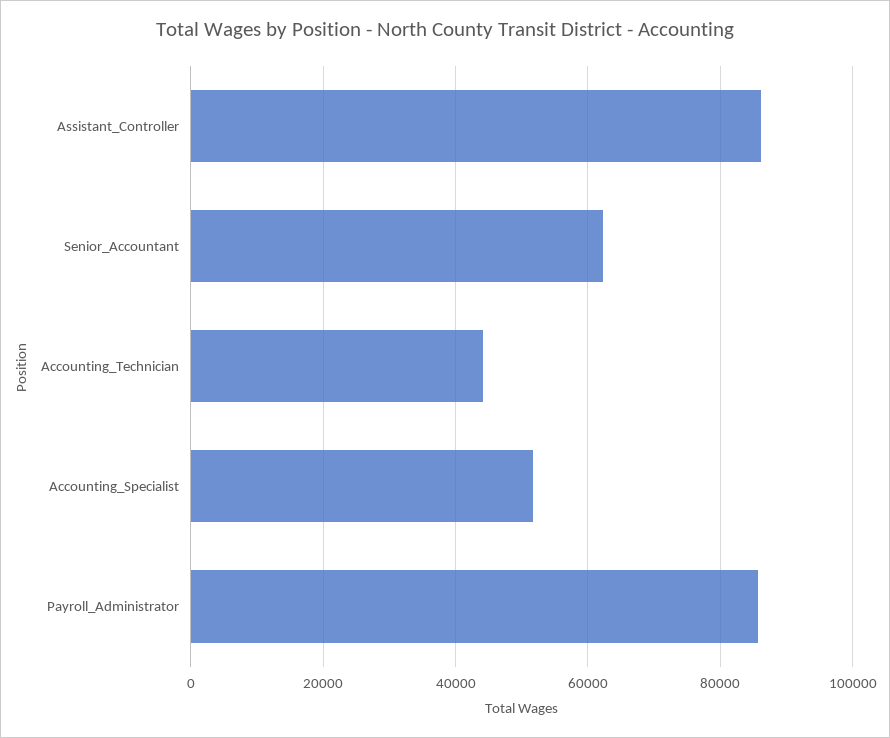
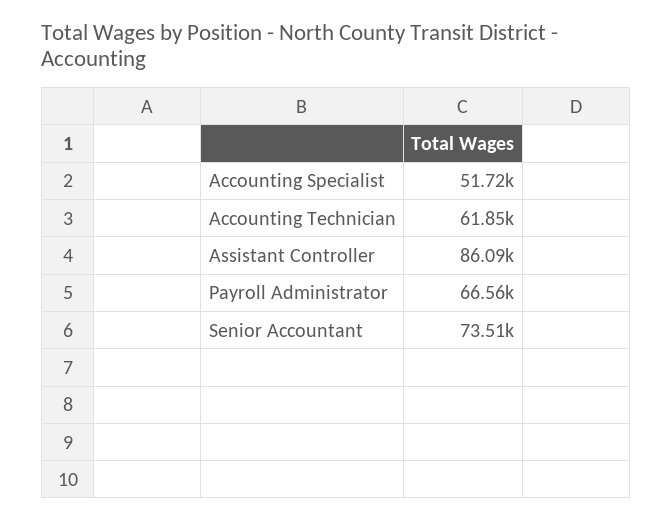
Senior_Accountant: 62000 -> 73510
Accounting_Technician: 44000 -> 61850
Payroll_Administrator: 86000 -> 66560

